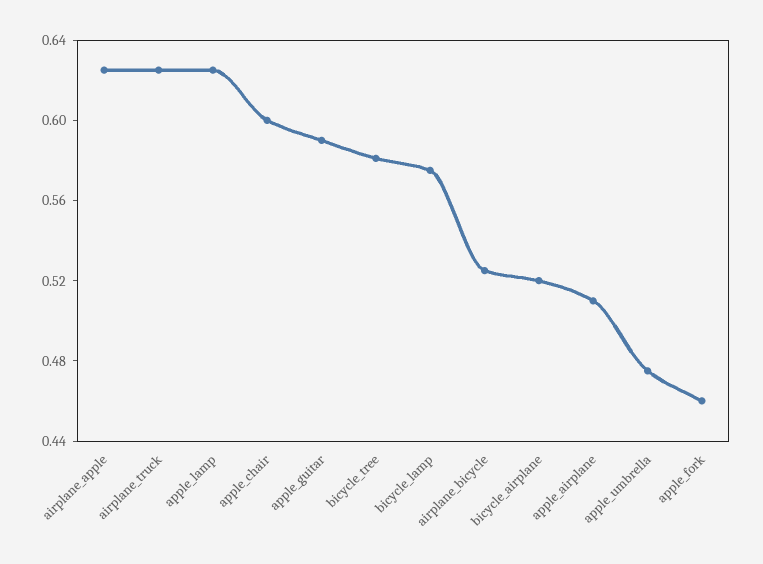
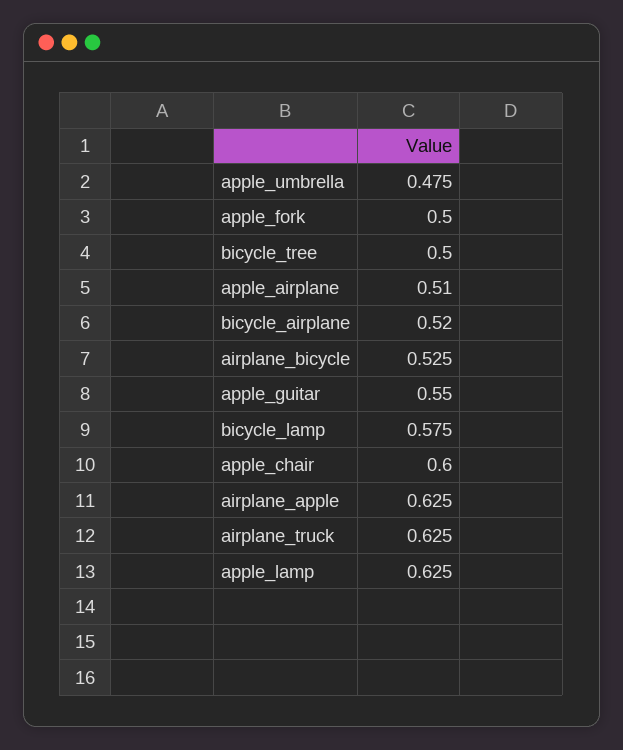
apple_guitar: 0.59 -> 0.55
bicycle_tree: 0.58 -> 0.5
apple_fork: 0.46 -> 0.5

